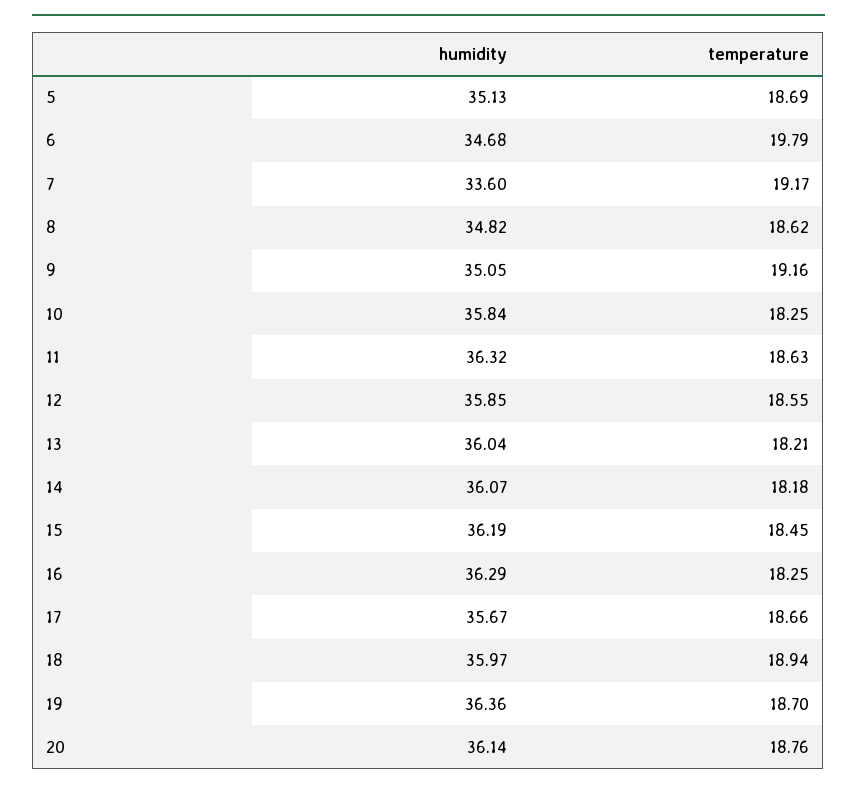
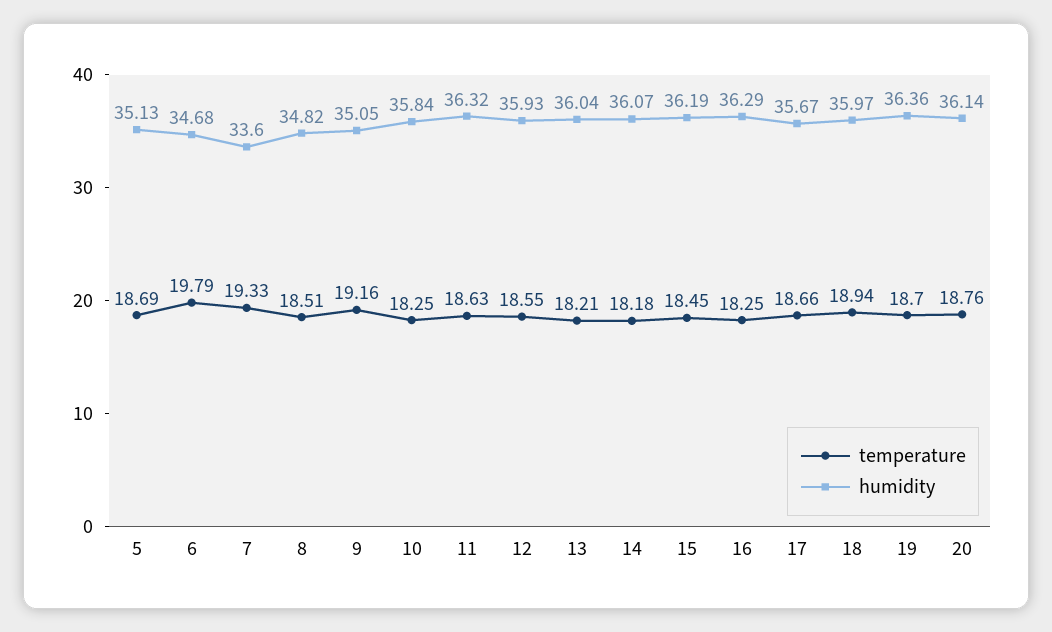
temperature, 7: 19.17 -> 19.33
temperature, 8: 18.62 -> 18.51
humidity, 12: 35.85 -> 35.93

